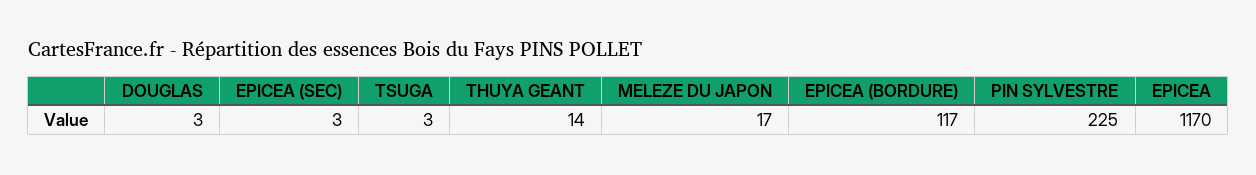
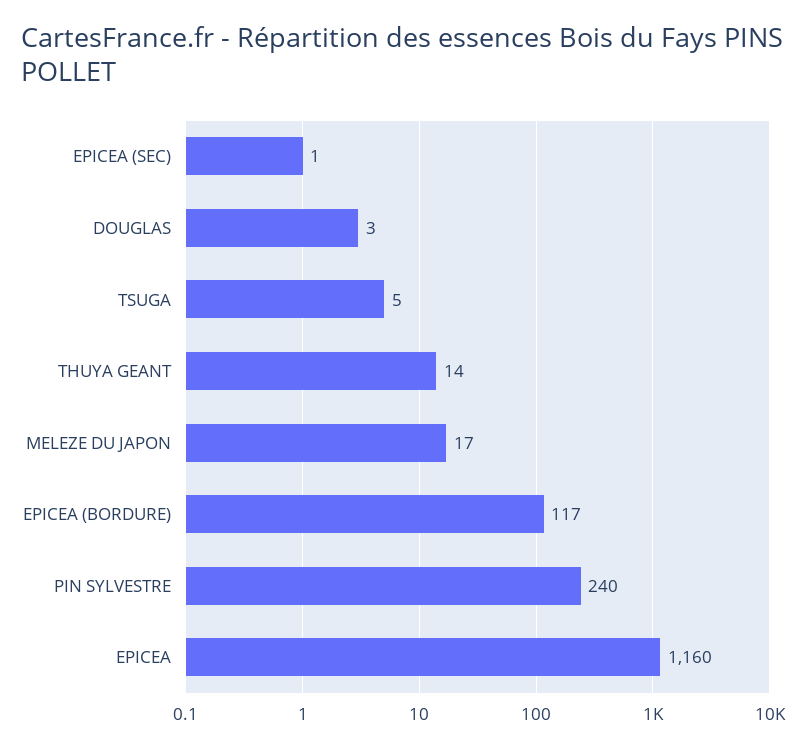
EPICEA (SEC): 3 -> 1
TSUGA: 3 -> 5
PIN SYLVESTRE: 225 -> 240
EPICEA: 1170 -> 1160

